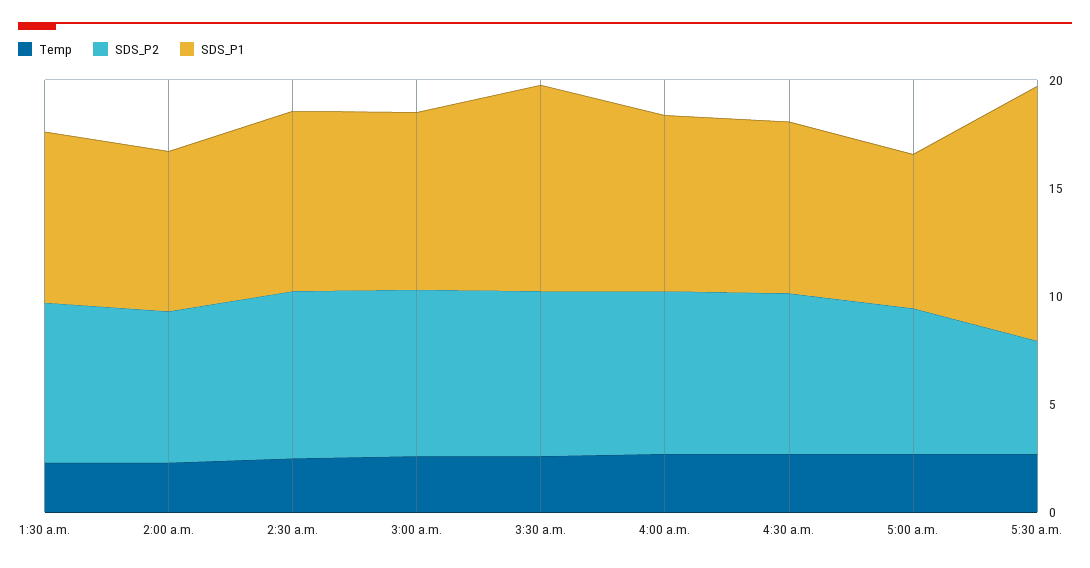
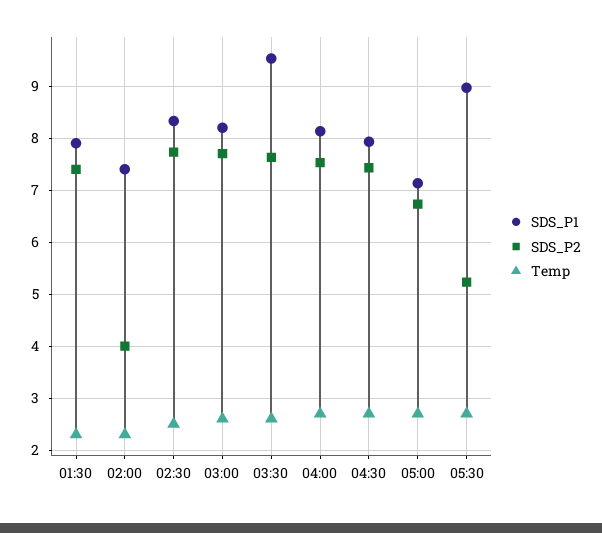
SDS_P2, 2:00 a.m.: 7 -> 4
SDS_P1, 5:30 a.m.: 12 -> 9

